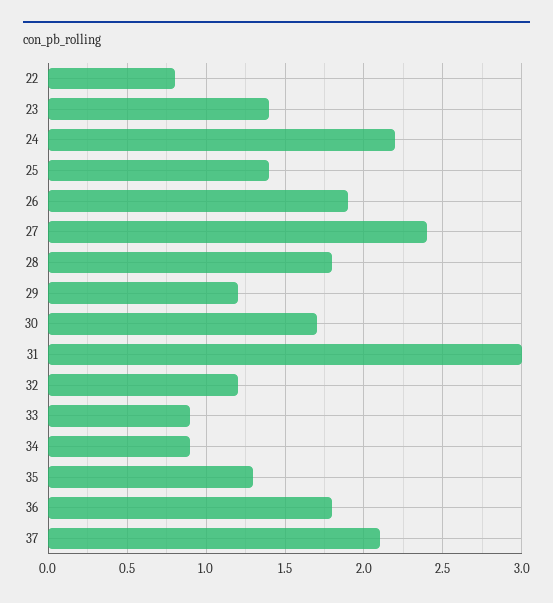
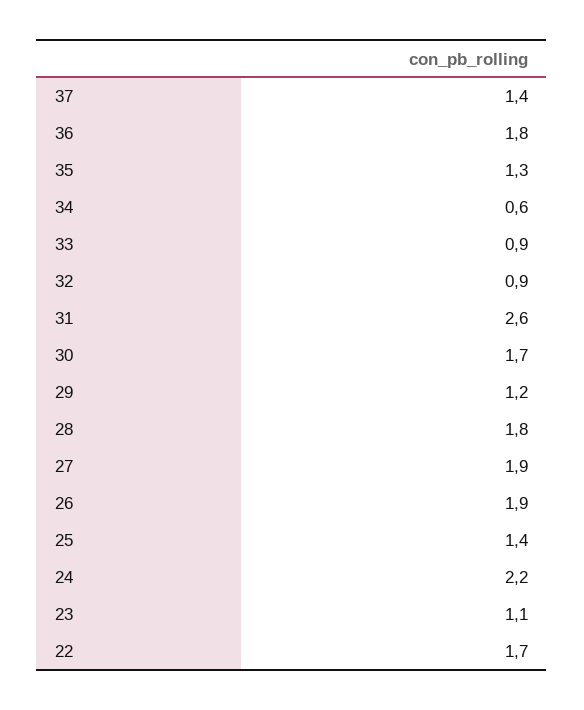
22: 0.8 -> 1.7
23: 1.4 -> 1.1
27: 2.4 -> 1.9
31: 3 -> 2.6
32: 1.2 -> 0.9
34: 0.9 -> 0.6
37: 2.1 -> 1.4

